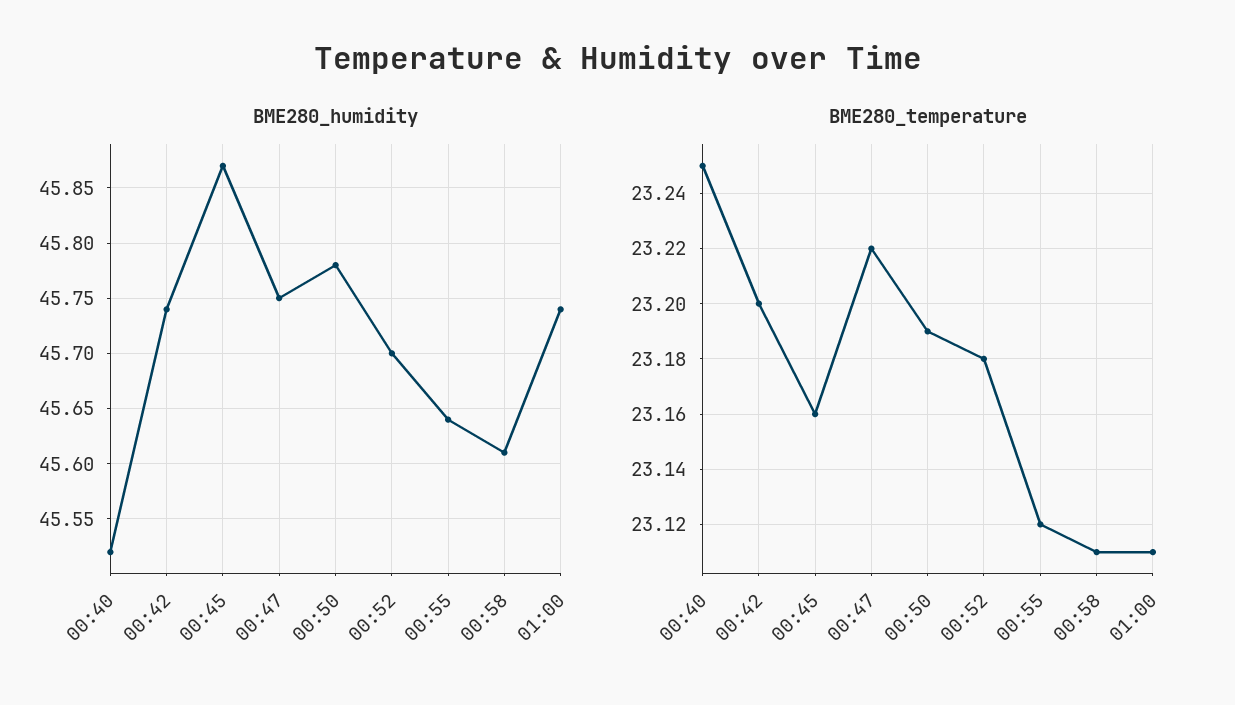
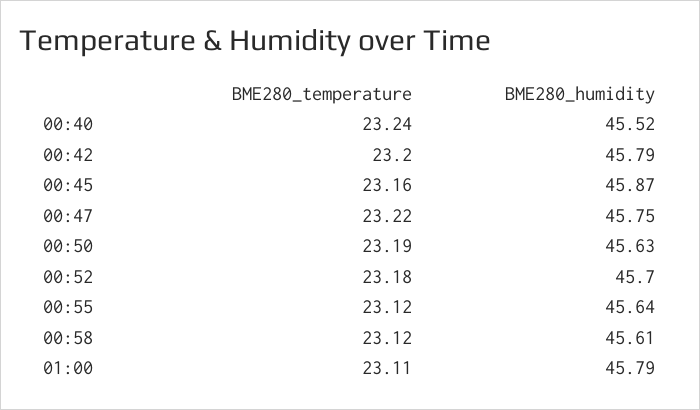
BME280_humidity, 00:42: 45.74 -> 45.79
BME280_humidity, 00:50: 45.78 -> 45.63
BME280_humidity, 01:00: 45.74 -> 45.79
BME280_temperature, 00:40: 23.25 -> 23.24
BME280_temperature, 00:58: 23.11 -> 23.12

